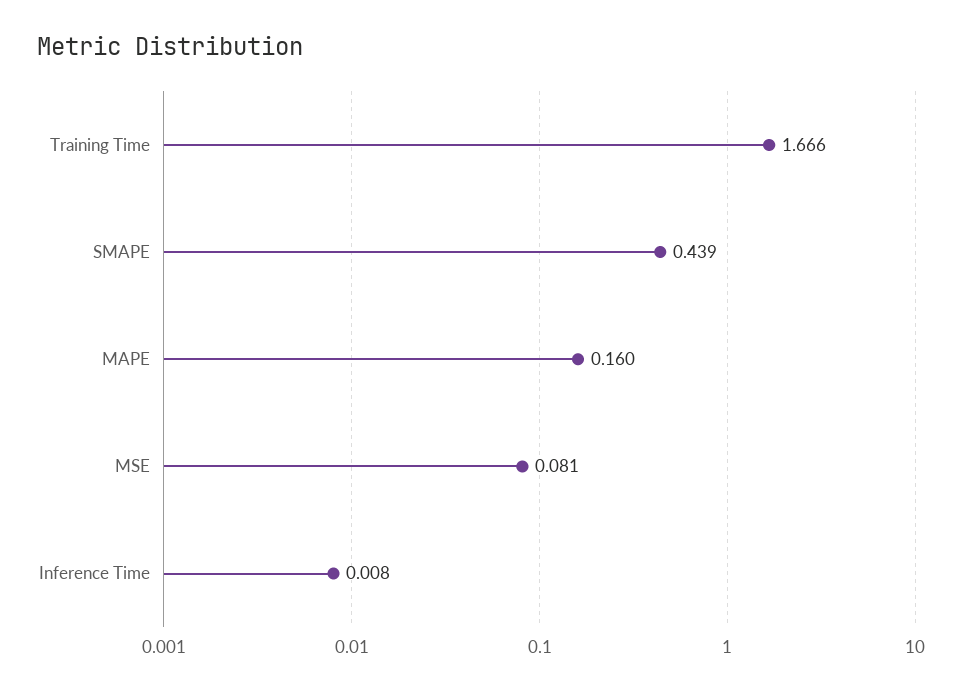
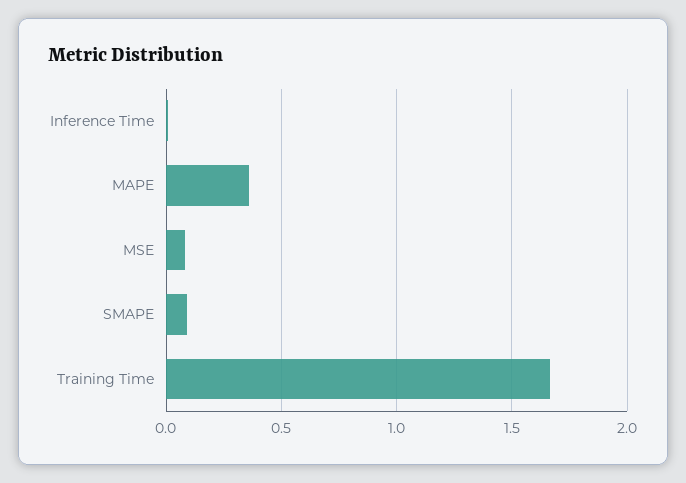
SMAPE: 0.439 -> 0.1
MAPE: 0.16 -> 0.35

